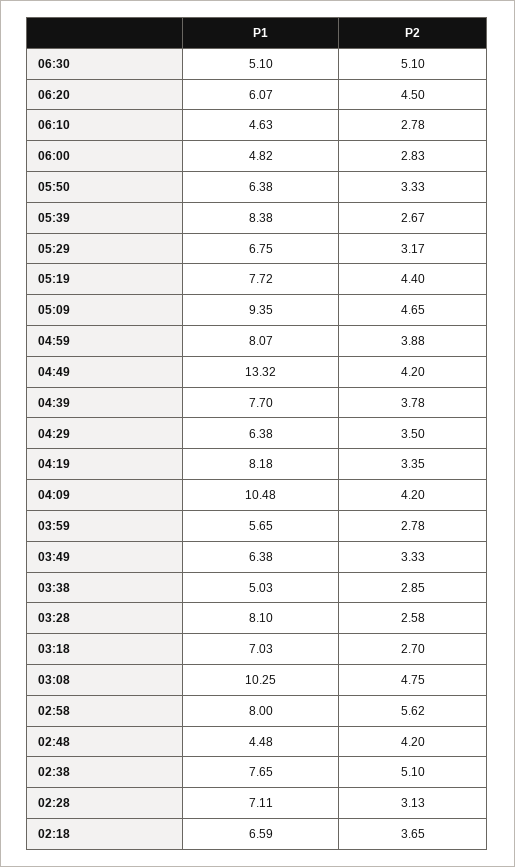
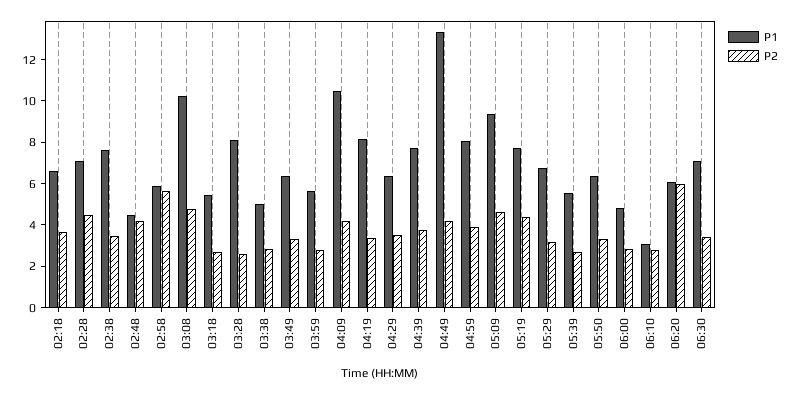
P1, 06:30: 5.1 -> 7
P2, 06:30: 5.1 -> 3.5
P2, 06:20: 4.5 -> 6
P1, 06:10: 4.63 -> 3
P1, 05:39: 8.38 -> 5.5
P1, 03:18: 7.03 -> 5.5
P1, 02:58: 8 -> 6
P2, 02:38: 5.1 -> 3.5
P2, 02:28: 3.13 -> 4.5

